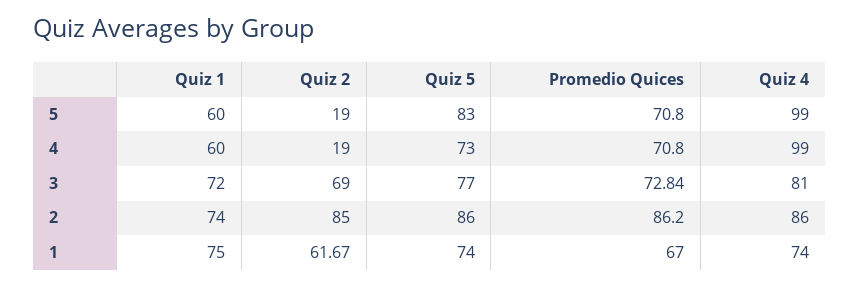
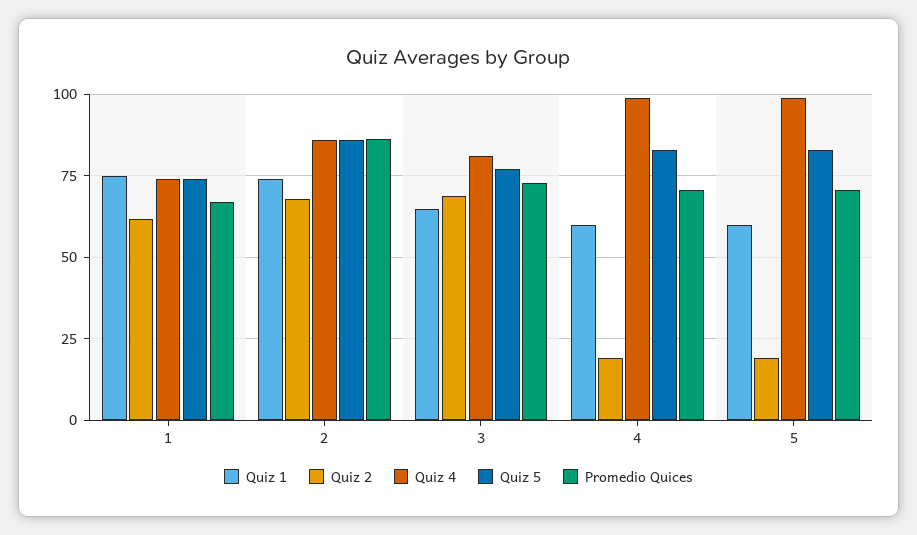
Quiz 5, 4: 73 -> 82.5
Quiz 1, 3: 72 -> 65
Quiz 2, 2: 85 -> 67.5

